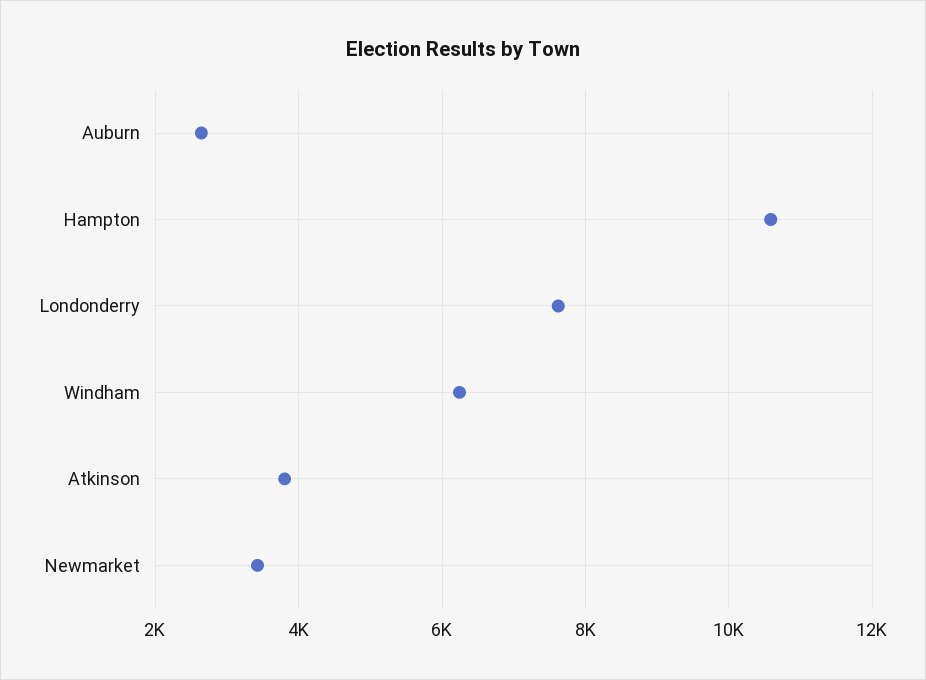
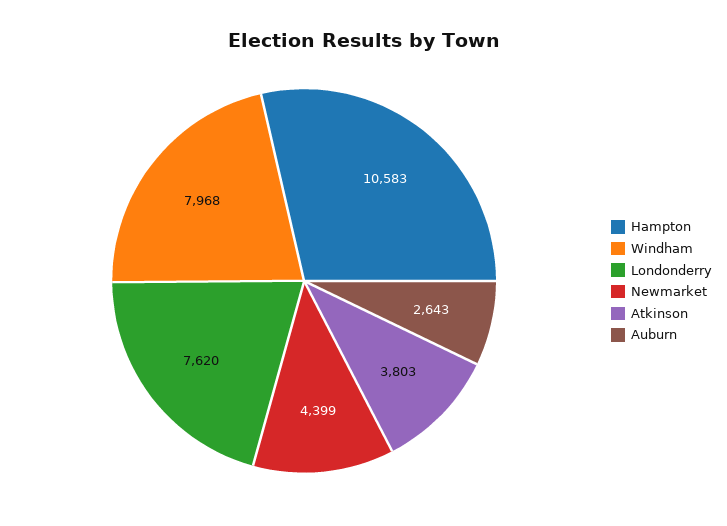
Windham: 6200 -> 7968
Newmarket: 3400 -> 4399

